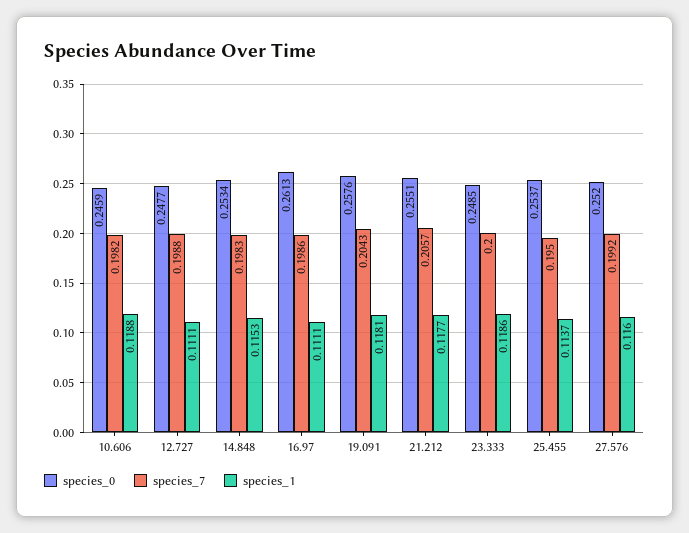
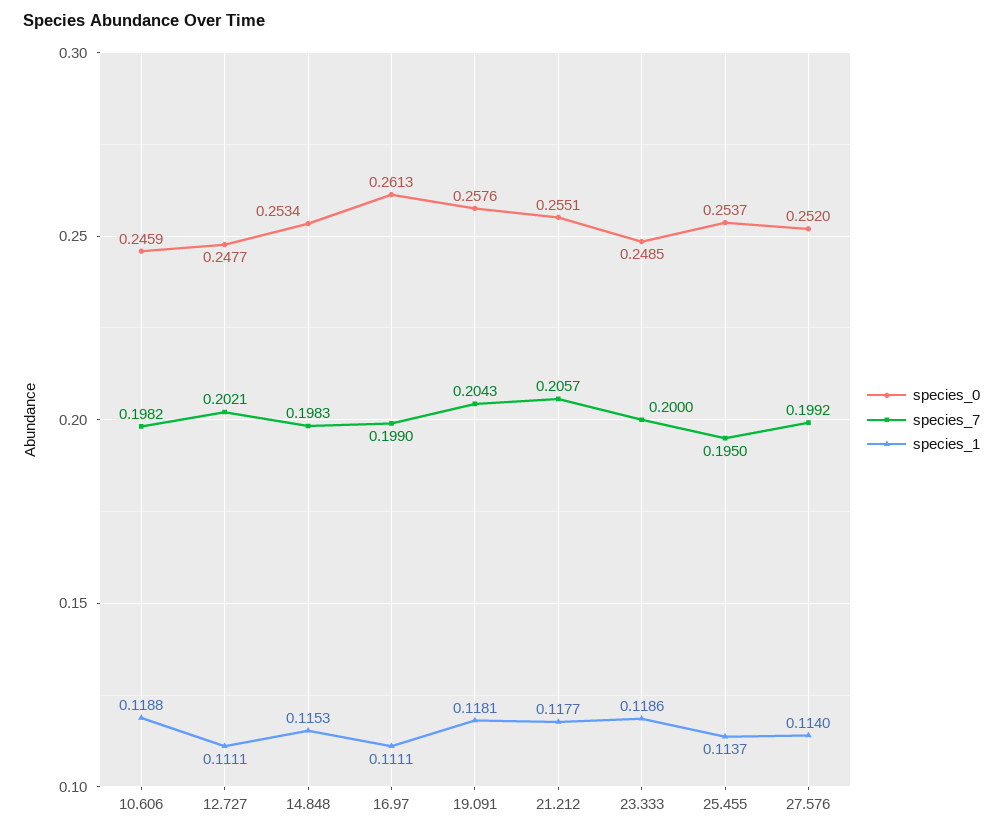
species_7, 12.727: 0.1988 -> 0.2021
species_7, 16.97: 0.1986 -> 0.199
species_1, 27.576: 0.116 -> 0.114

